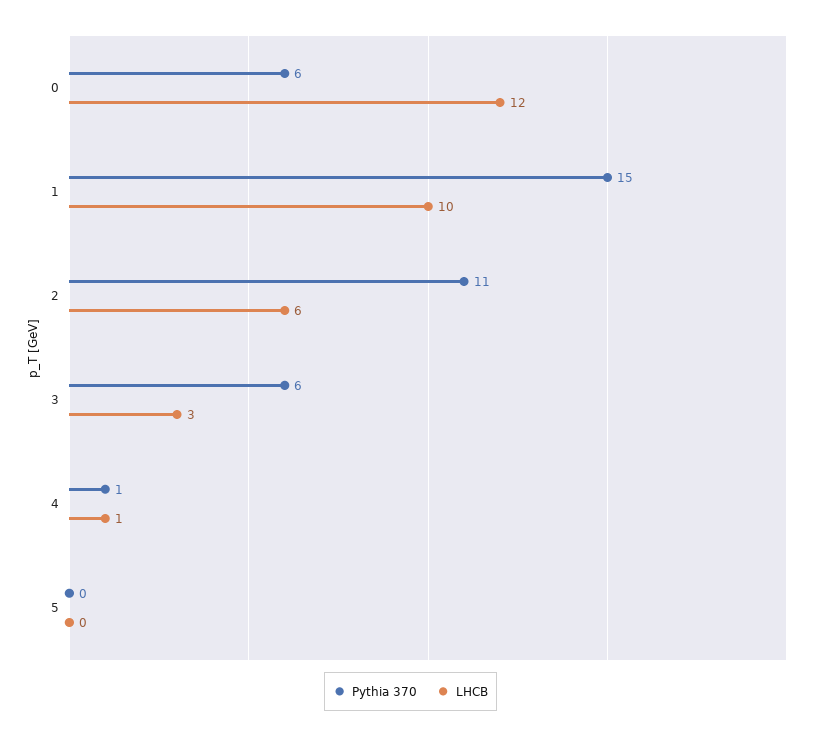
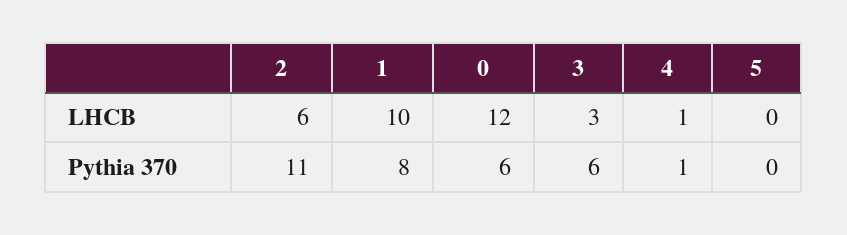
Pythia 370, 1: 15 -> 8

